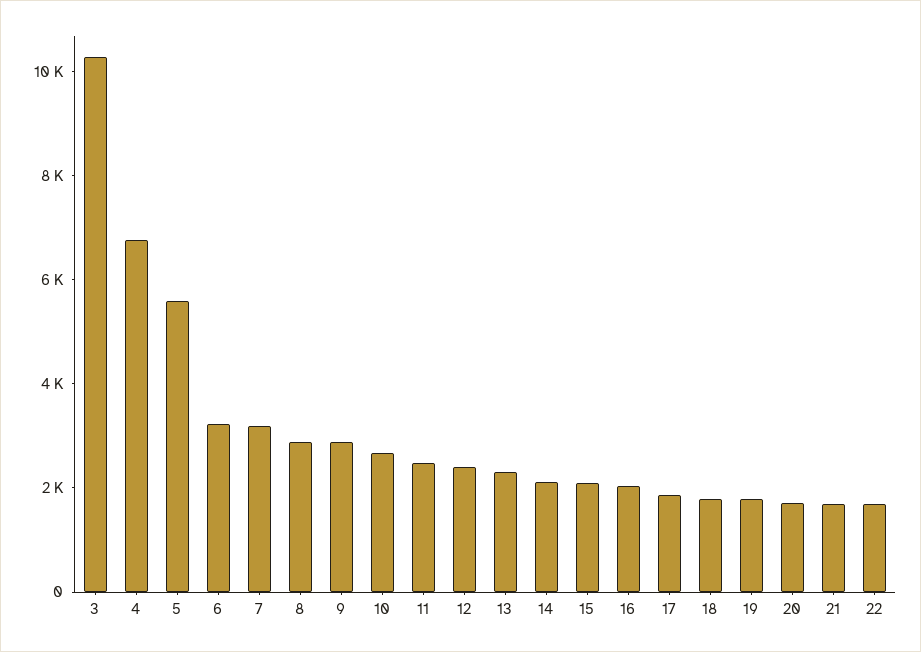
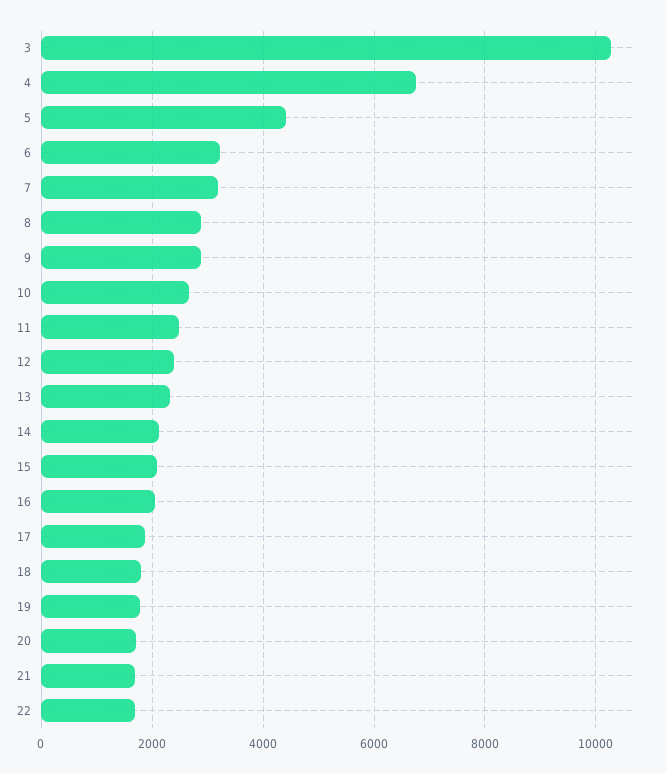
5: 5500 -> 4400

